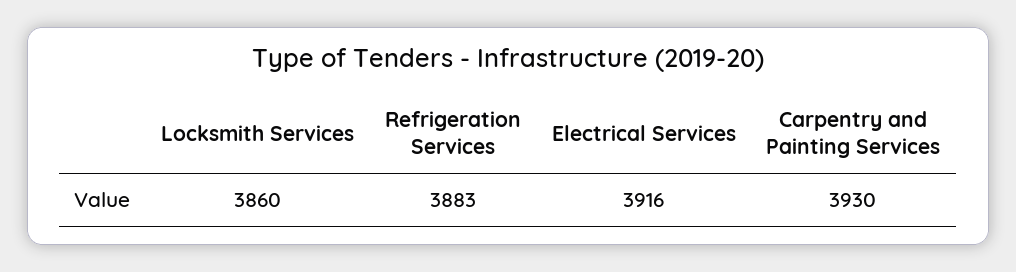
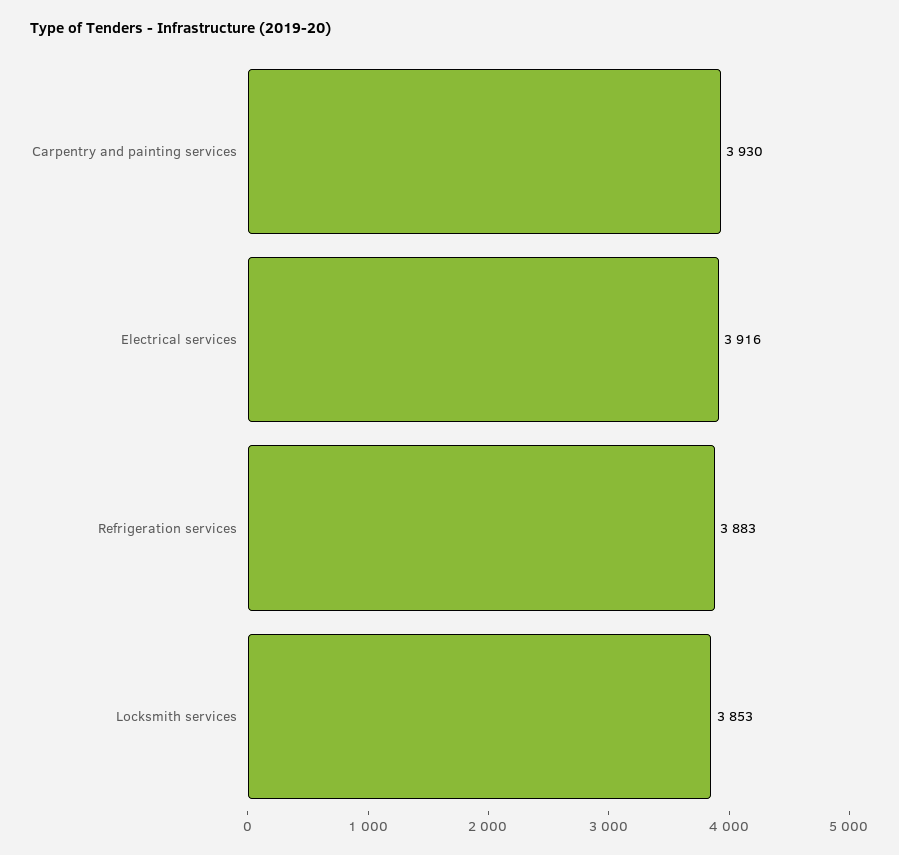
Locksmith Services: 3860 -> 3853

